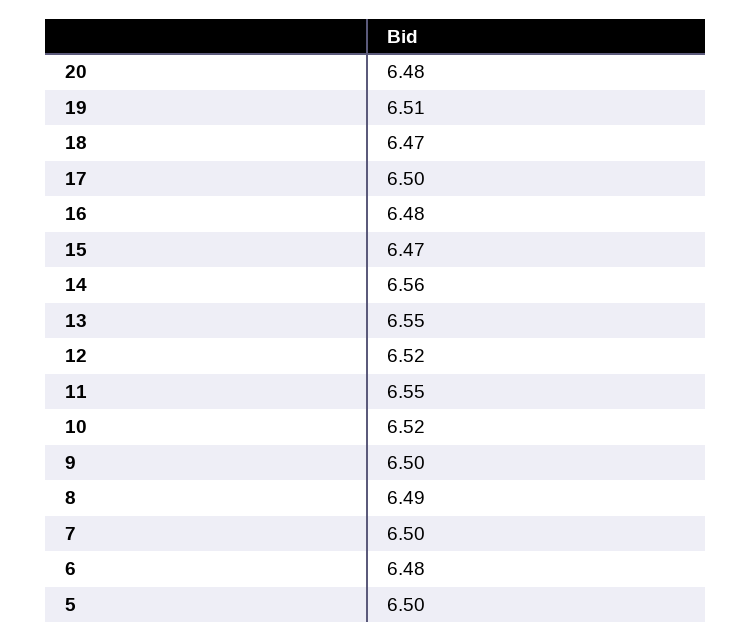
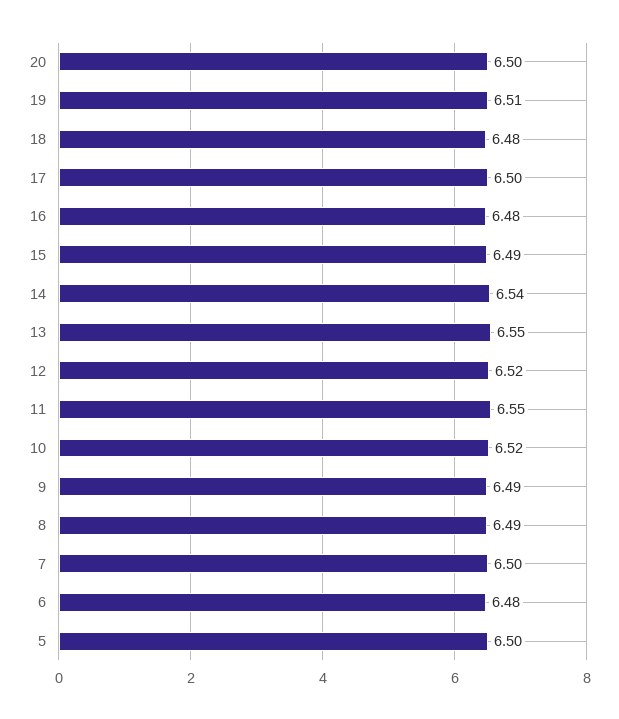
20: 6.48 -> 6.5
18: 6.47 -> 6.48
15: 6.47 -> 6.49
14: 6.56 -> 6.54
9: 6.5 -> 6.49

